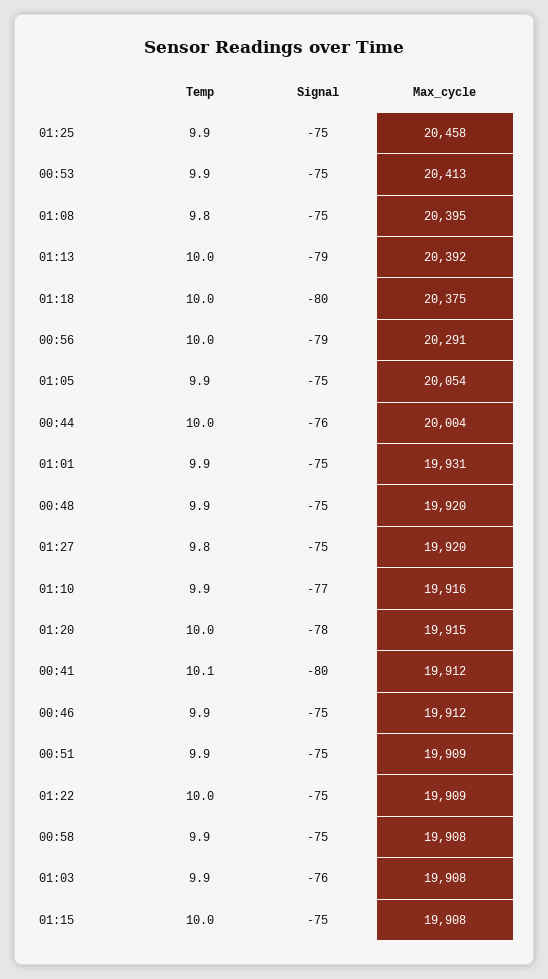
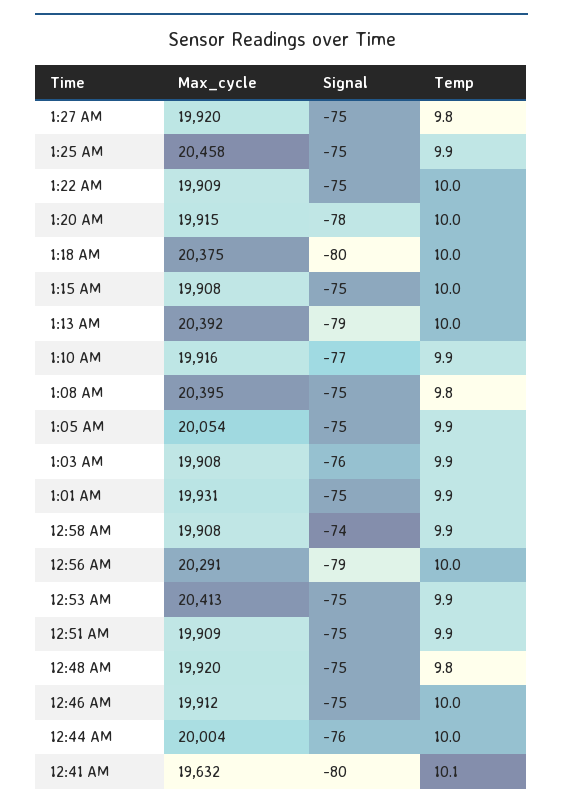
Temp, 00:48: 9.9 -> 9.8
Max_cycle, 00:41: 19912 -> 19632
Temp, 00:46: 9.9 -> 10
Signal, 00:58: -75 -> -74

